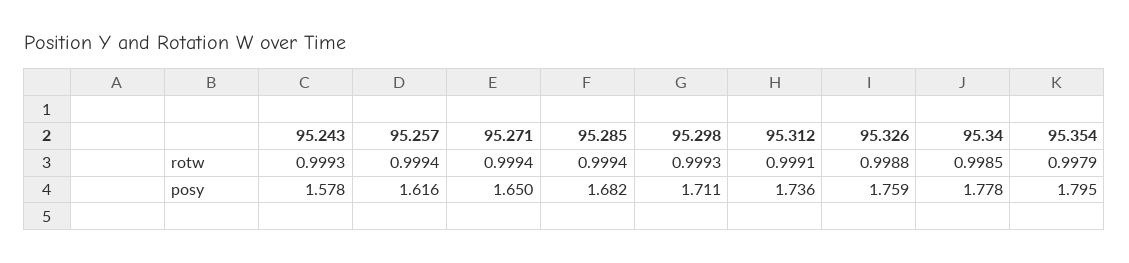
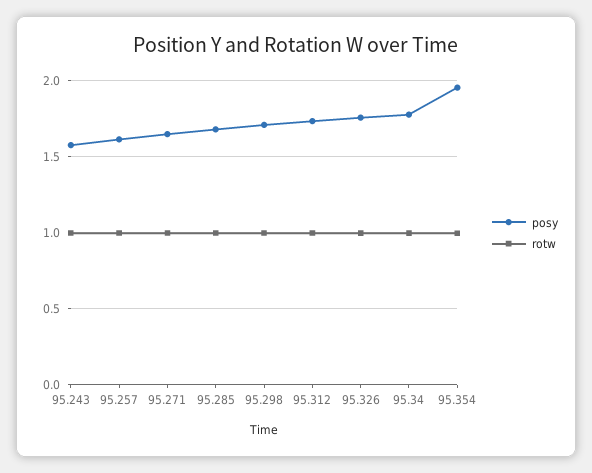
posy, 95.354: 1.795 -> 1.95

